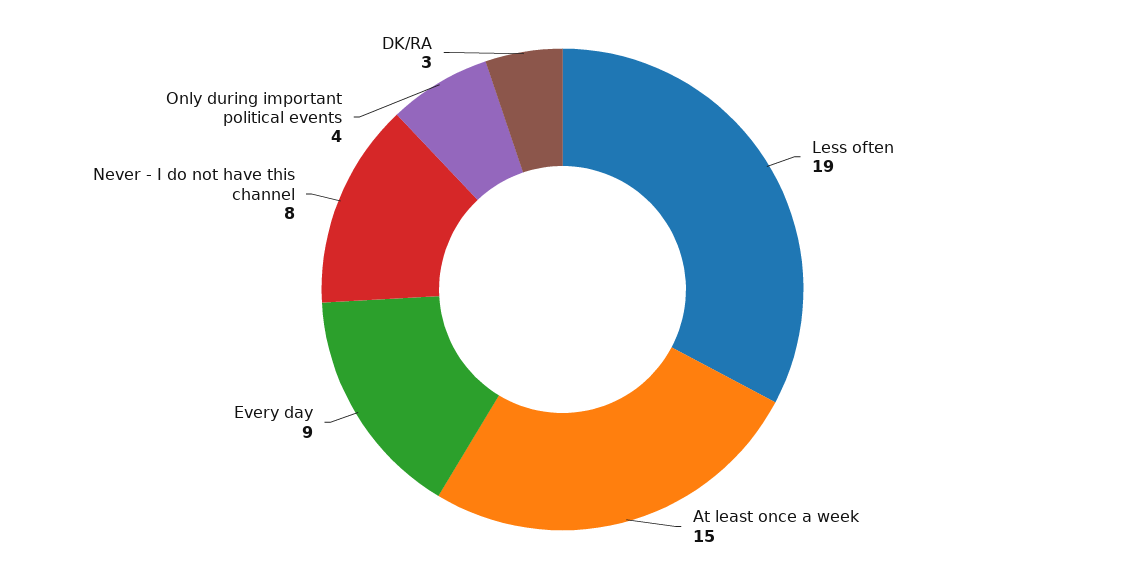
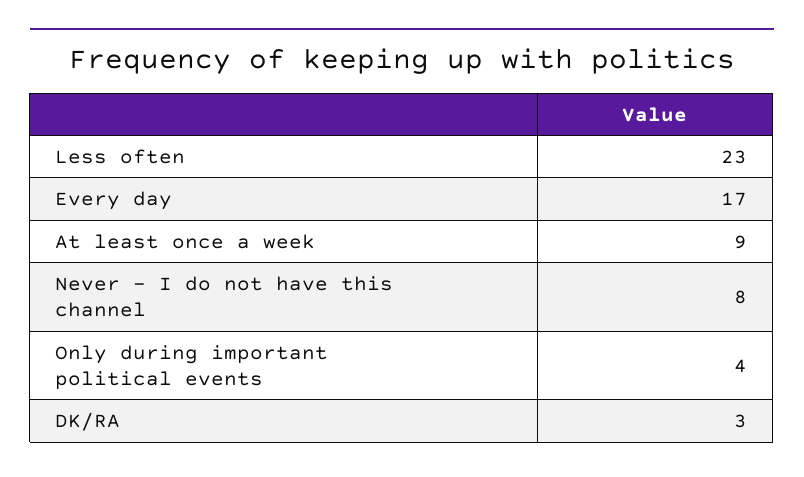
Less often: 19 -> 23
At least once a week: 15 -> 9
Every day: 9 -> 17

